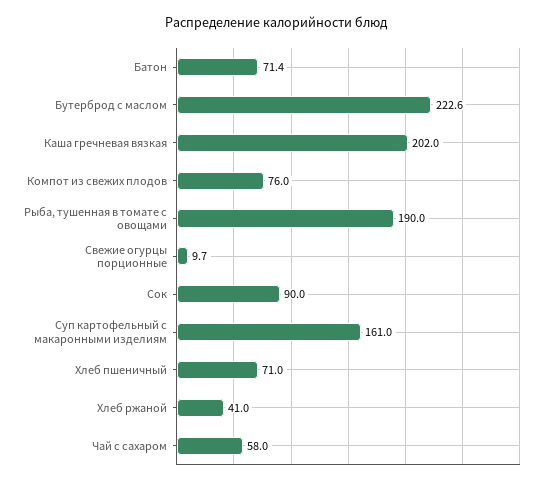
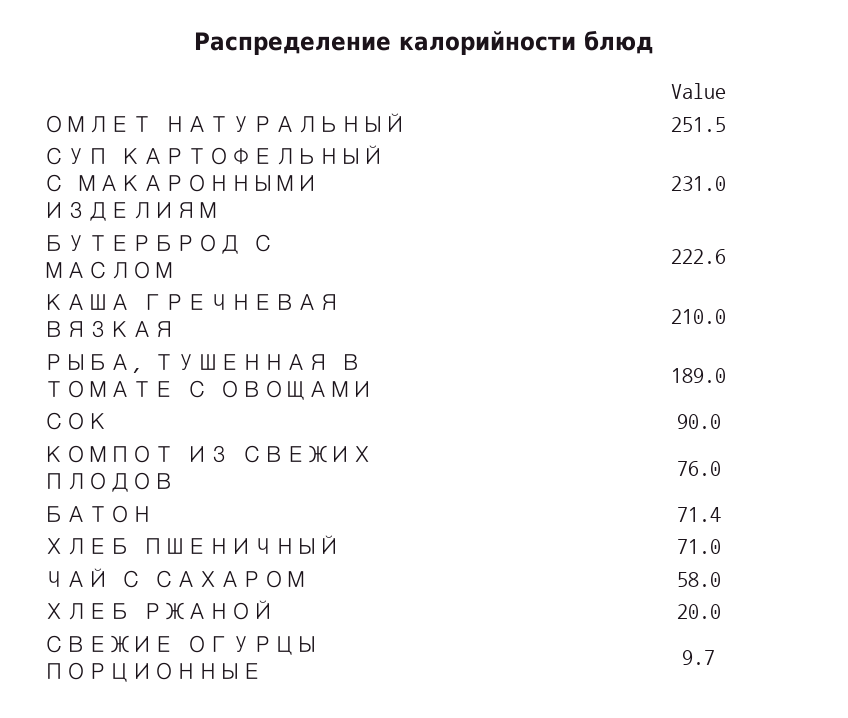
Каша гречневая вязкая: 202 -> 210
Рыба, тушенная в томате с овощами: 190 -> 189
Суп картофельный с макаронными изделиям: 161 -> 231
Хлеб ржаной: 41 -> 20
ОМЛЕТ НАТУРАЛЬНЫЙ: none -> 251.5

